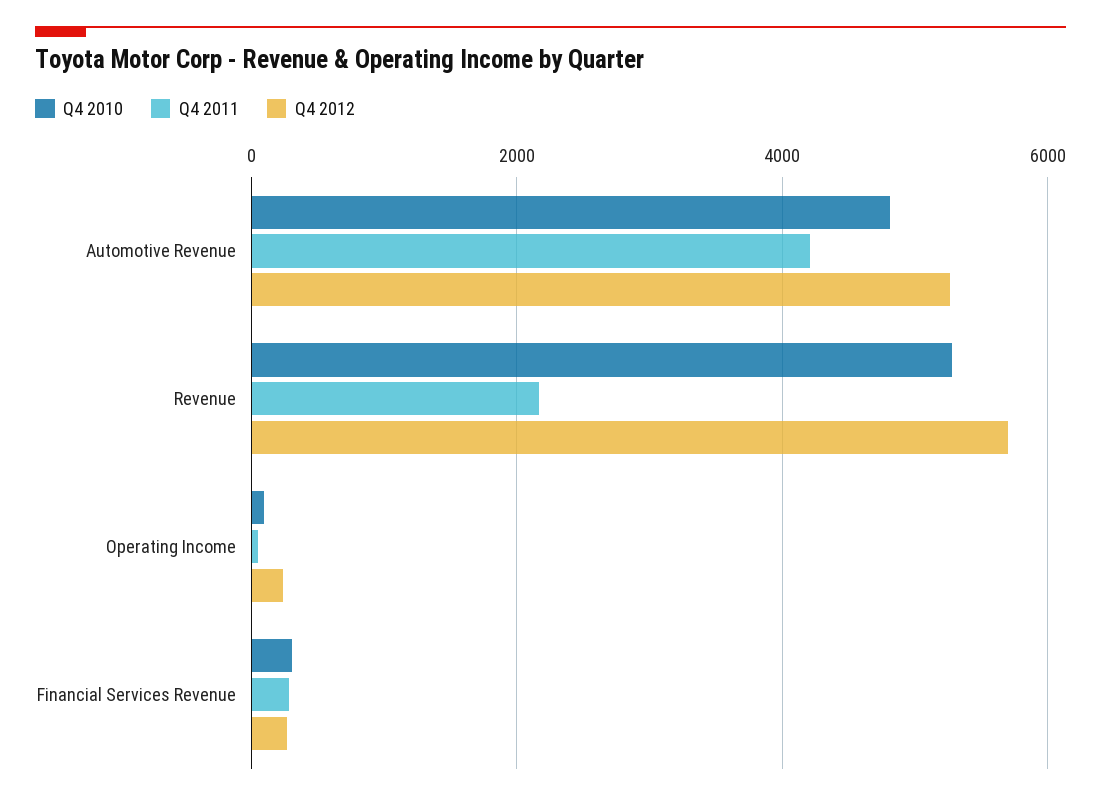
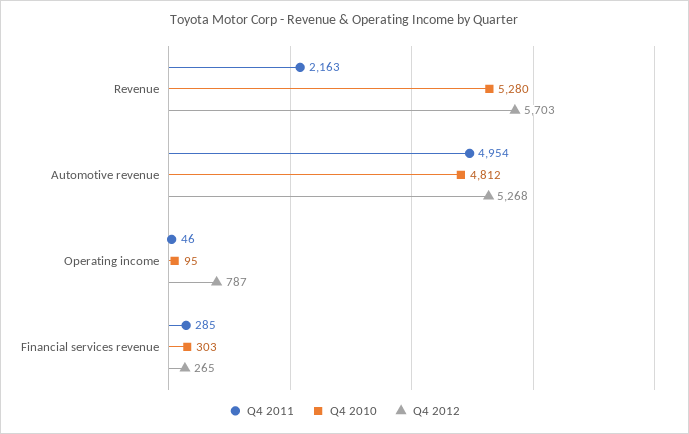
Q4 2011, Automotive Revenue: 4200 -> 4954
Q4 2012, Operating Income: 200 -> 787

